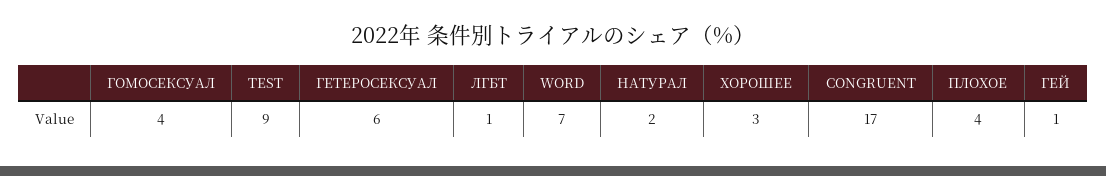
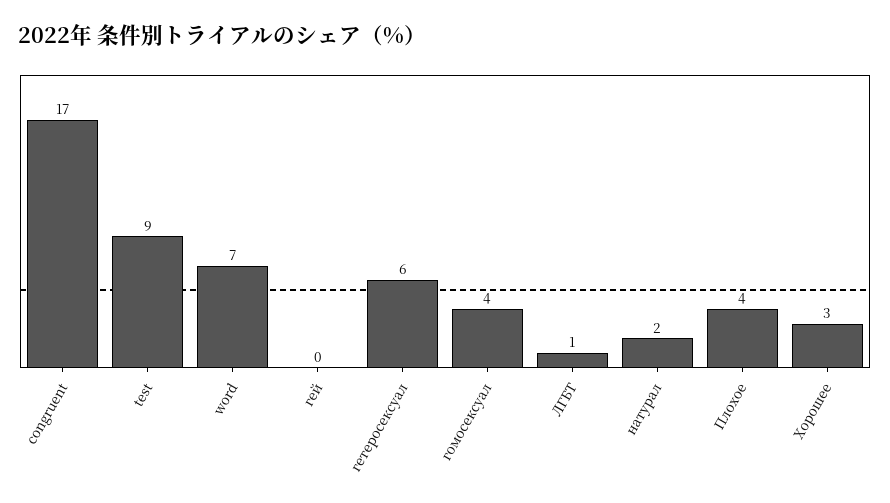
ГЕЙ: 1 -> 0

